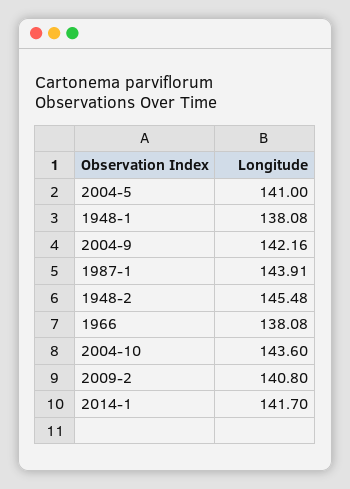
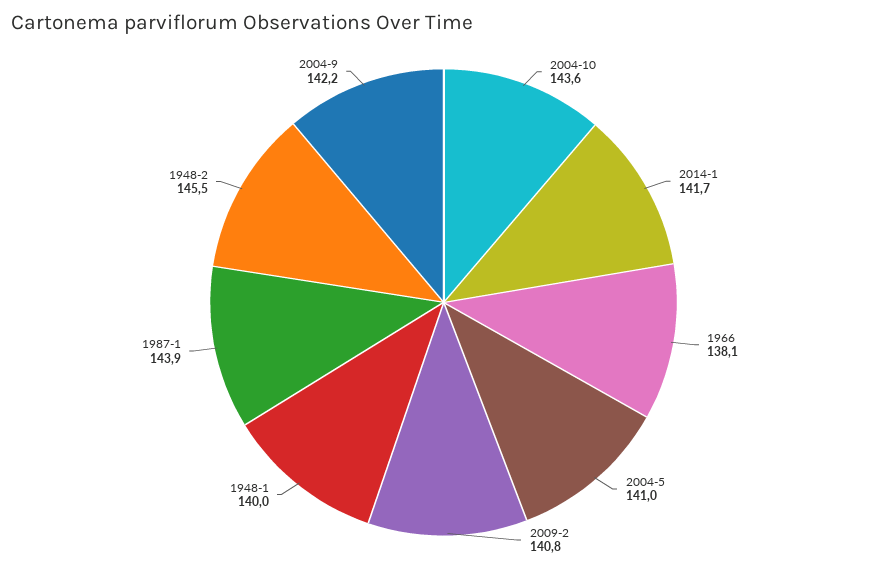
1948-1: 138.08 -> 140

